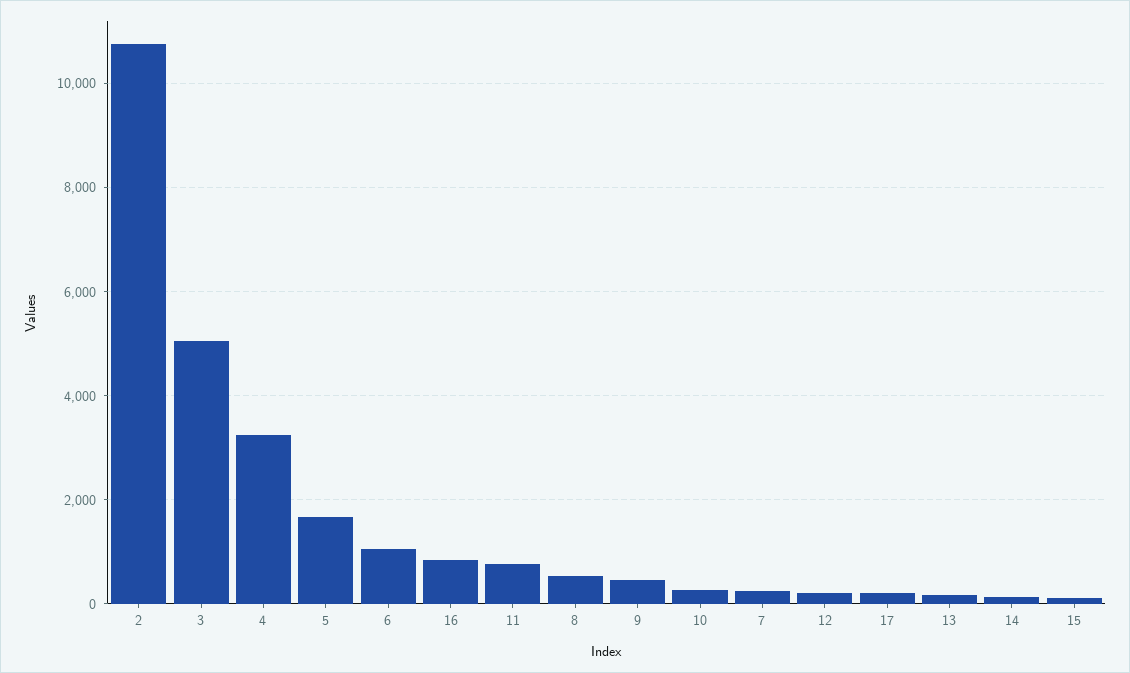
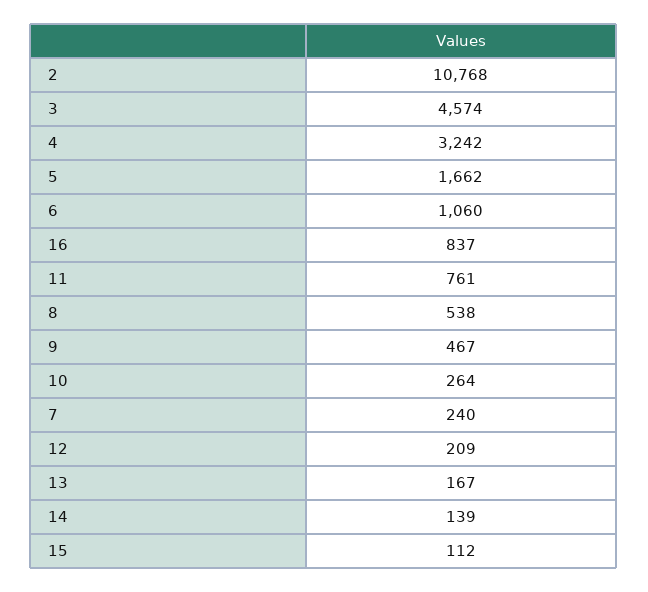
3: 5000 -> 4574
17: 200 -> none

